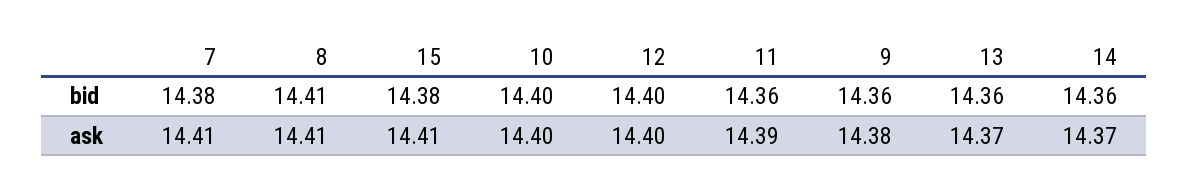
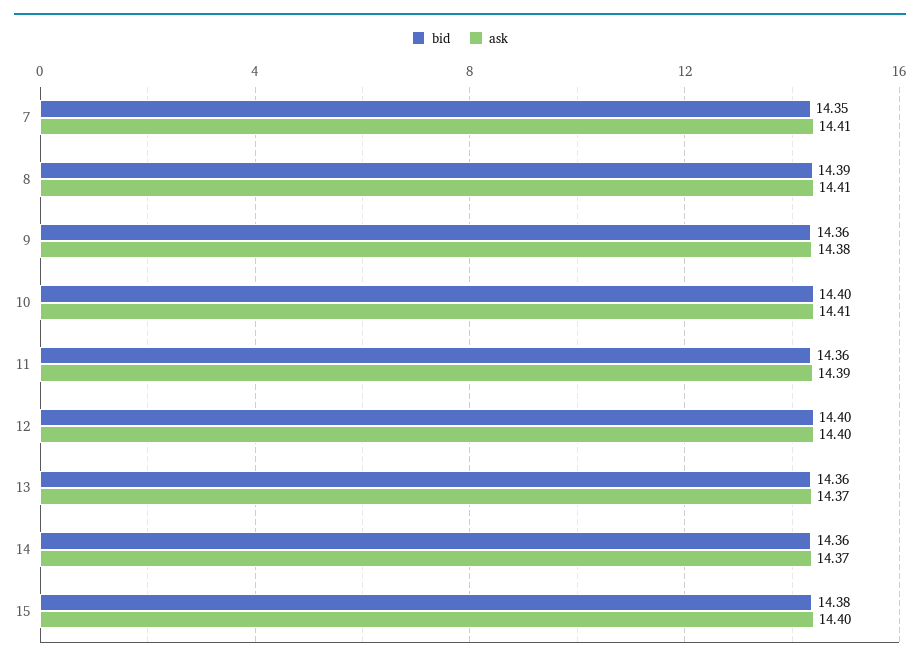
bid, 7: 14.38 -> 14.35
bid, 8: 14.41 -> 14.39
ask, 15: 14.41 -> 14.4
ask, 10: 14.4 -> 14.41

